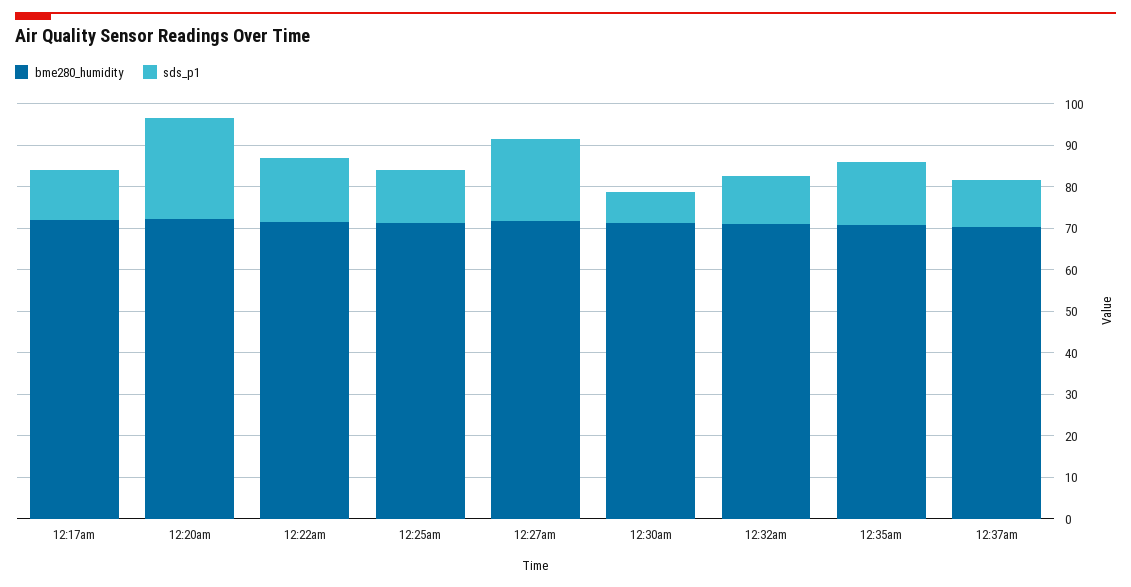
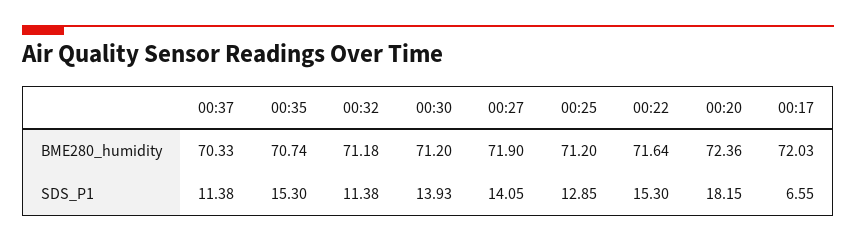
sds_p1, 12:17am: 12 -> 6.55
sds_p1, 12:20am: 24 -> 18.15
sds_p1, 12:27am: 20 -> 14.05
sds_p1, 12:30am: 8 -> 13.93

